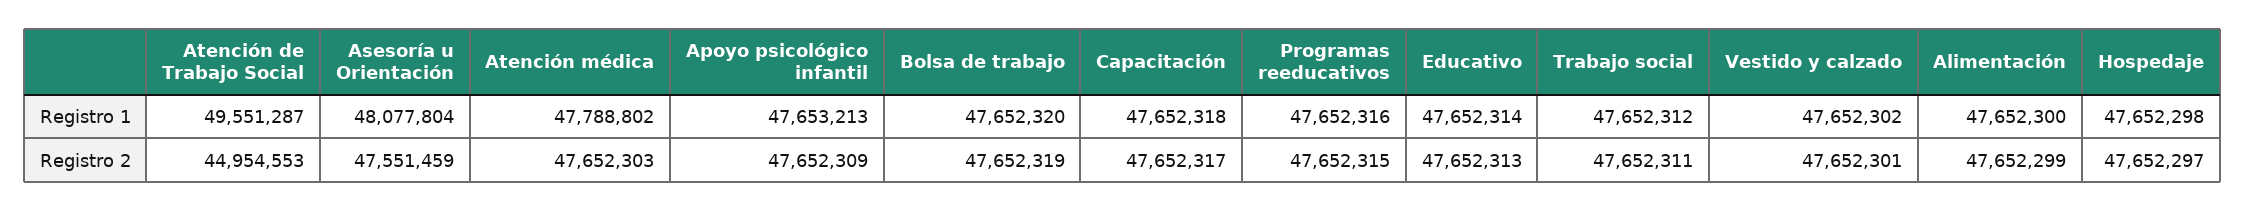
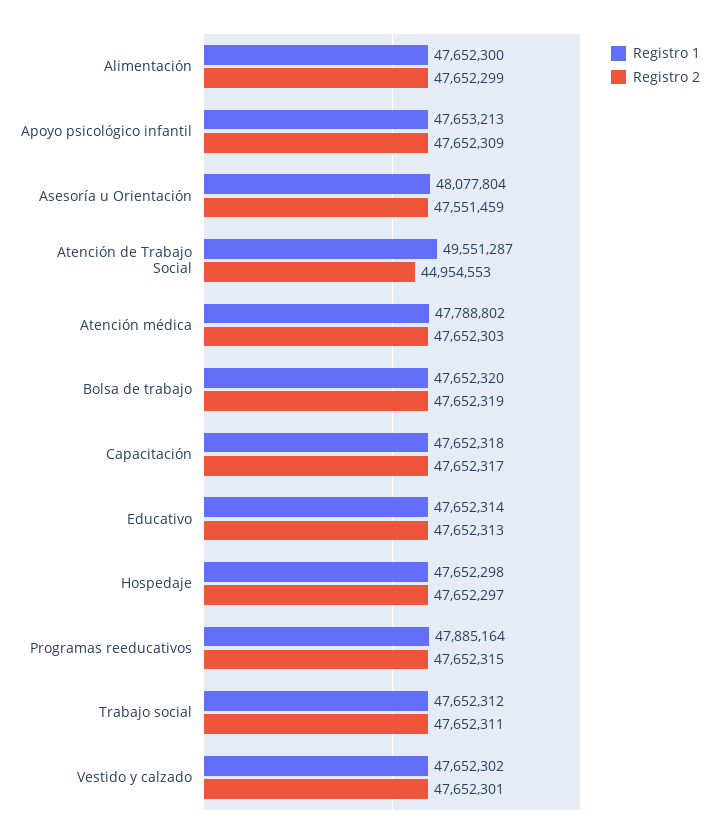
Registro 1, Programas reeducativos: 47652316 -> 47885164

